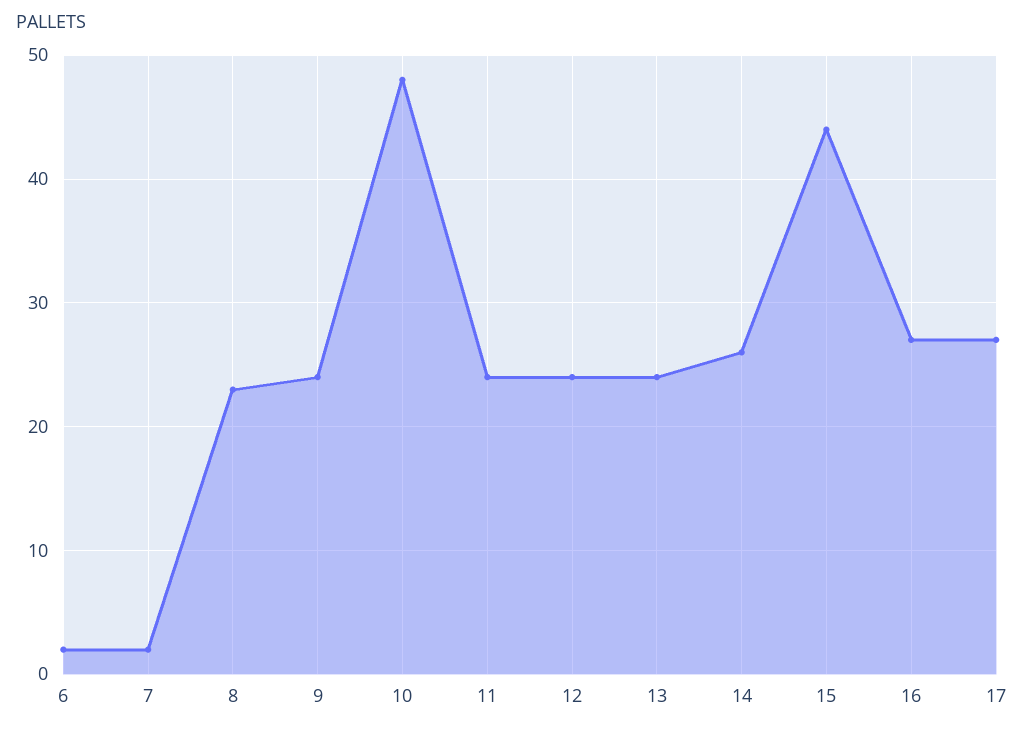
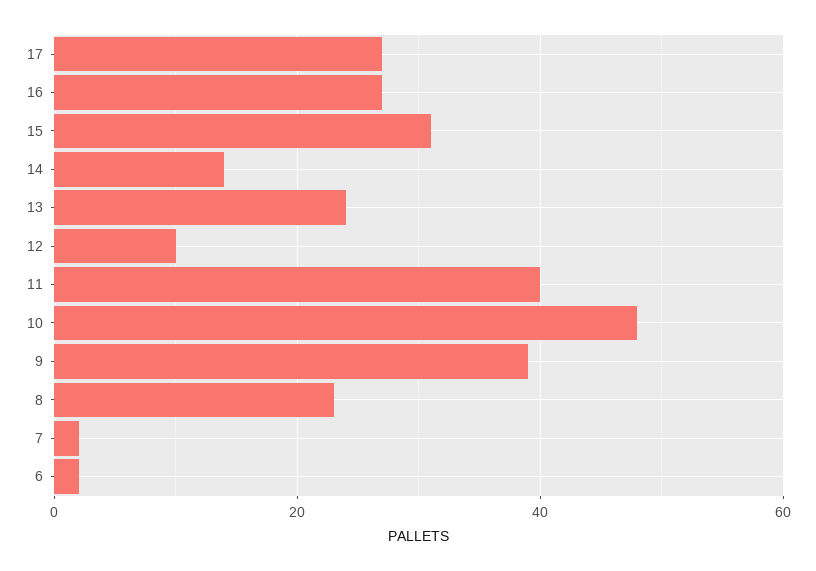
9: 24 -> 40
11: 24 -> 40
12: 24 -> 10
14: 26 -> 15
15: 44 -> 30

